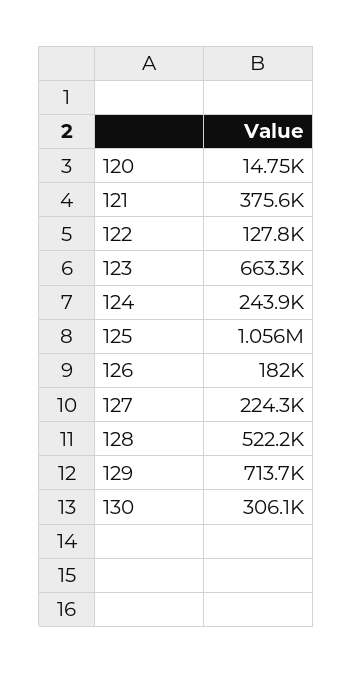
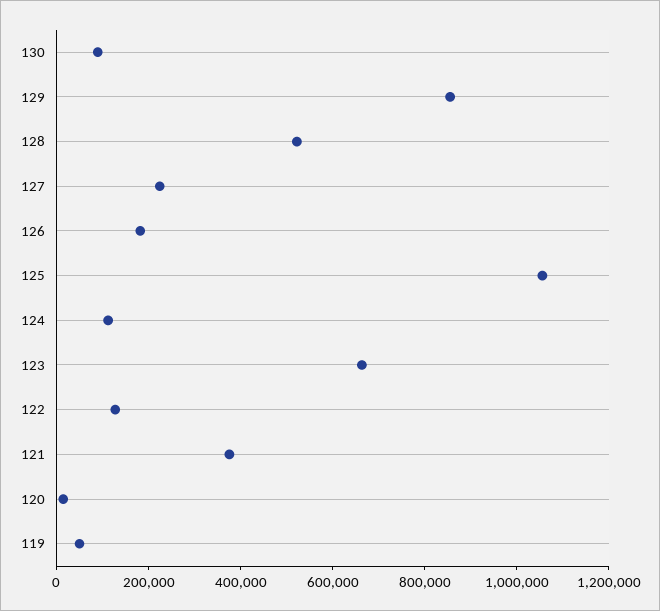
124: 243900 -> 100000
129: 713700 -> 850000
130: 306100 -> 100000
119: none -> 50000

